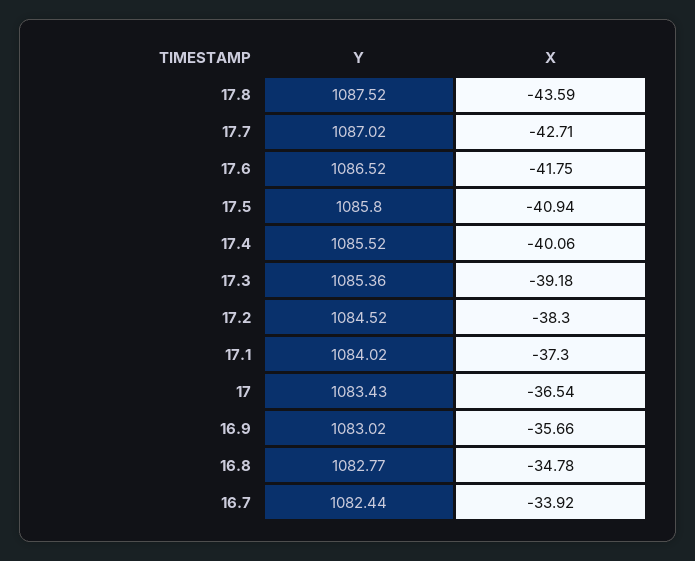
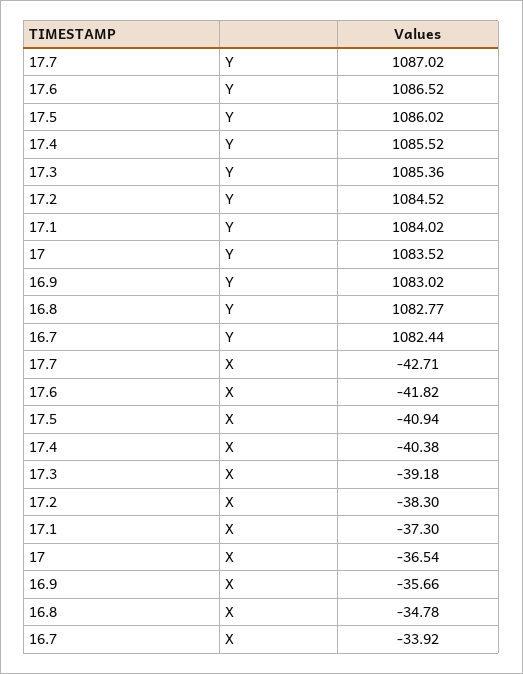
Y, 17.8: 1087.52 -> none
X, 17.8: -43.59 -> none
X, 17.6: -41.75 -> -41.82
Y, 17.5: 1085.8 -> 1086.02
X, 17.4: -40.06 -> -40.38
Y, 17: 1083.43 -> 1083.52

